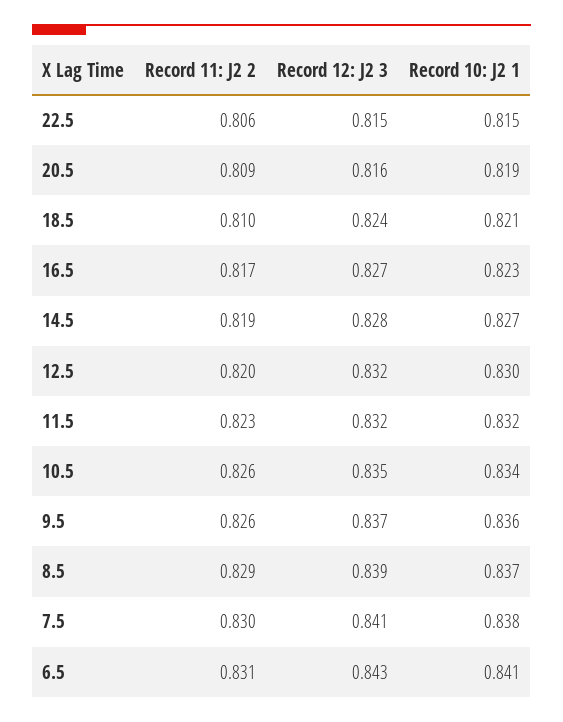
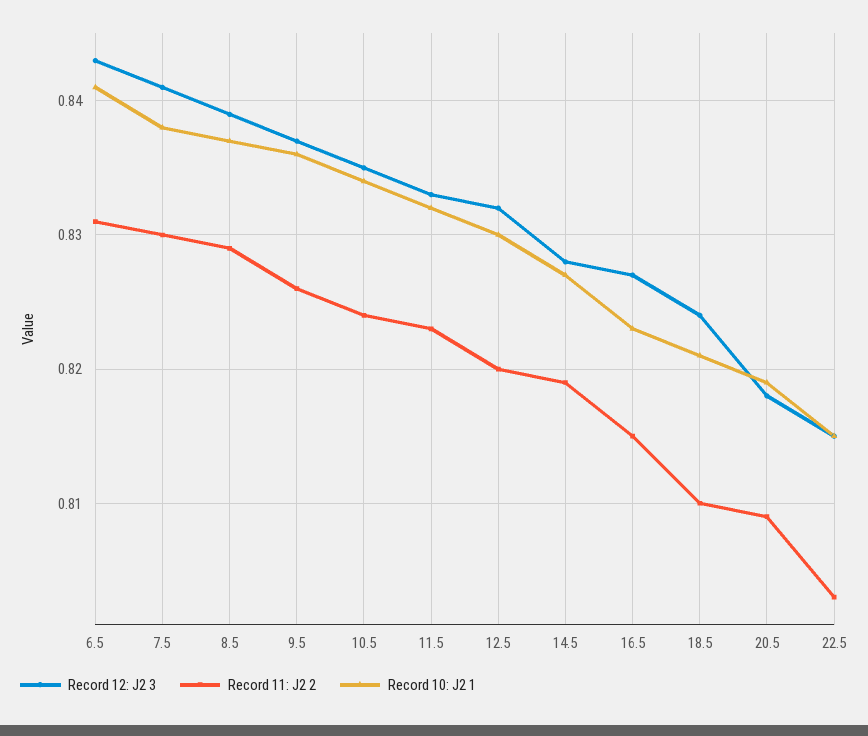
Record 11: J2 2, 22.5: 0.806 -> 0.803
Record 12: J2 3, 20.5: 0.816 -> 0.818
Record 11: J2 2, 16.5: 0.817 -> 0.815
Record 12: J2 3, 11.5: 0.832 -> 0.833
Record 11: J2 2, 10.5: 0.826 -> 0.824

